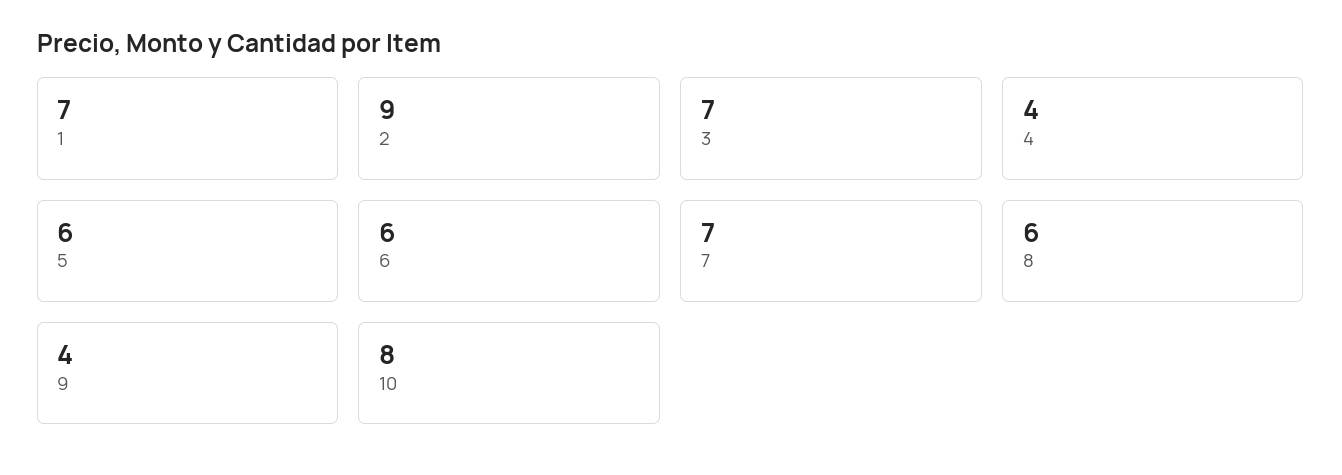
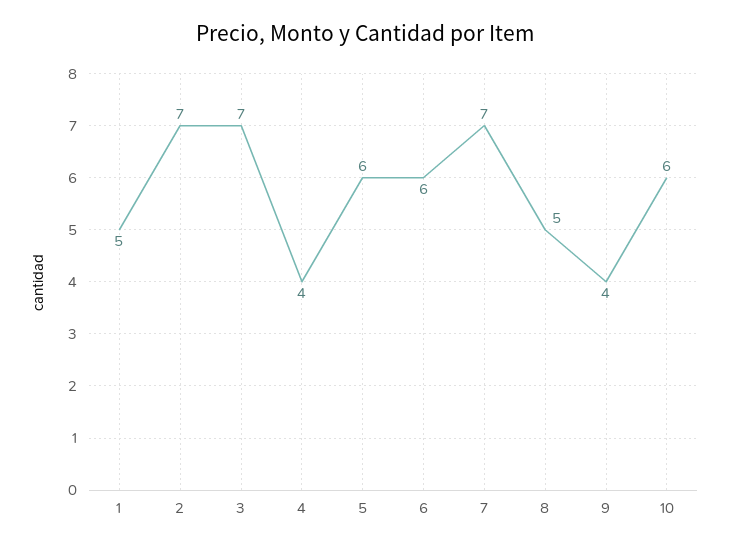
1: 7 -> 5
2: 9 -> 7
8: 6 -> 5
10: 8 -> 6

